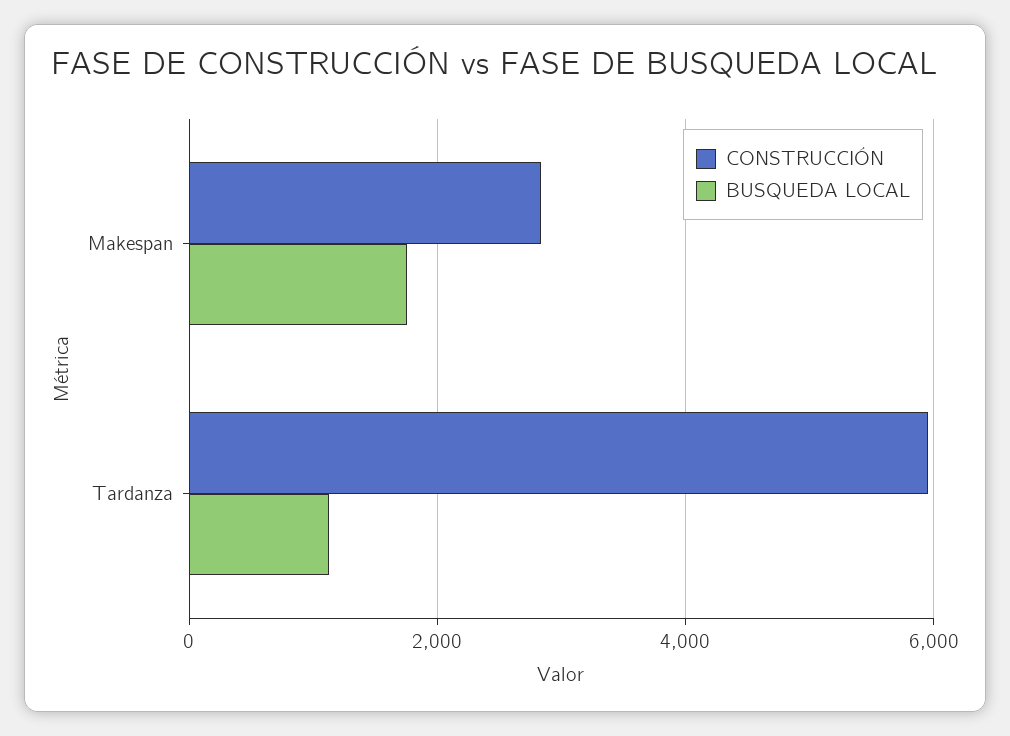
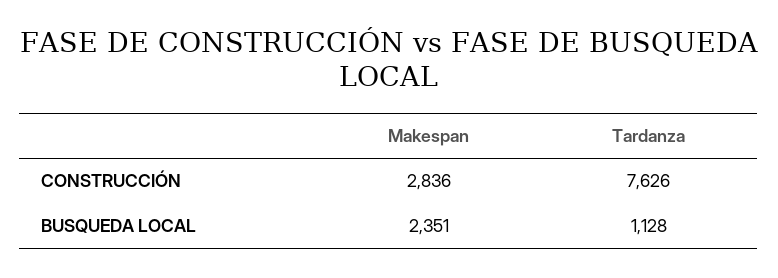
BUSQUEDA LOCAL, Makespan: 1800 -> 2351
CONSTRUCCIÓN, Tardanza: 6000 -> 7626

